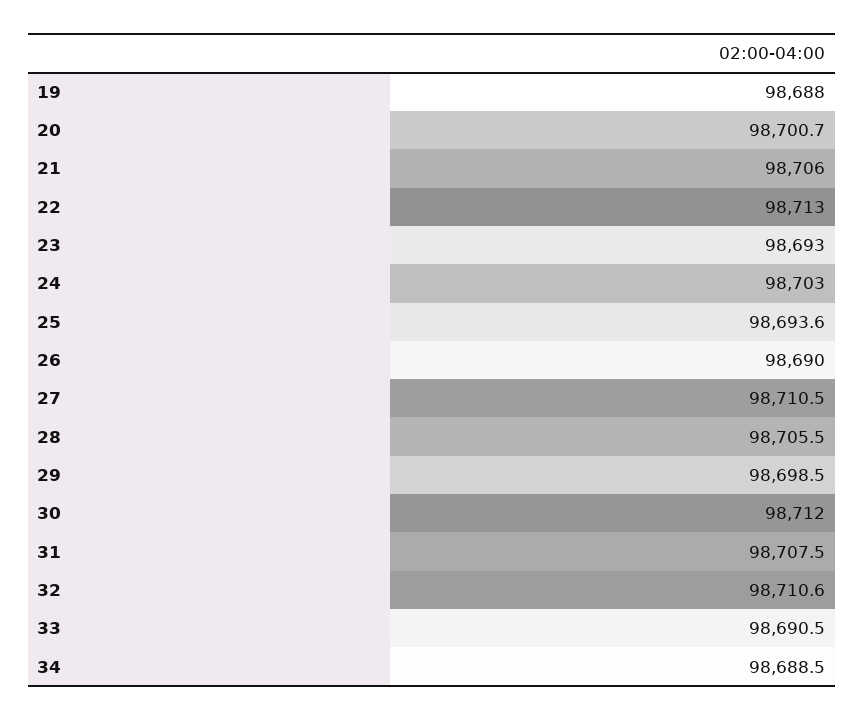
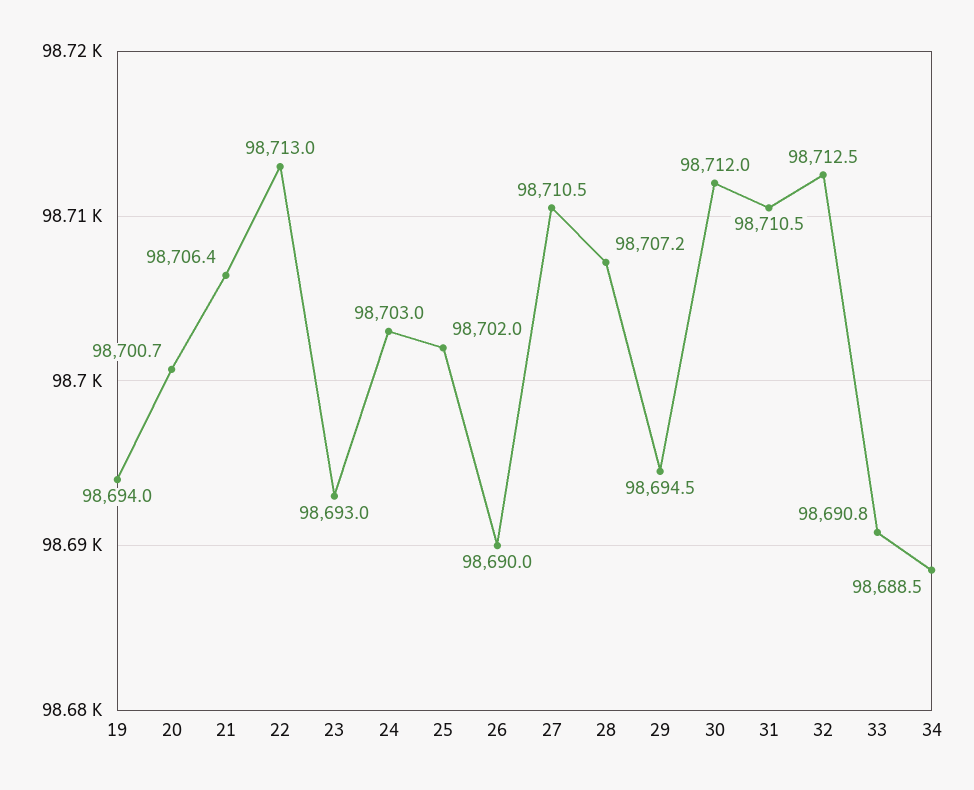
19: 98688 -> 98694
21: 98706 -> 98706.4
25: 98693.6 -> 98702
28: 98705.5 -> 98707.2
29: 98698.5 -> 98694.5
31: 98707.5 -> 98710.5
32: 98710.6 -> 98712.5
33: 98690.5 -> 98690.8

